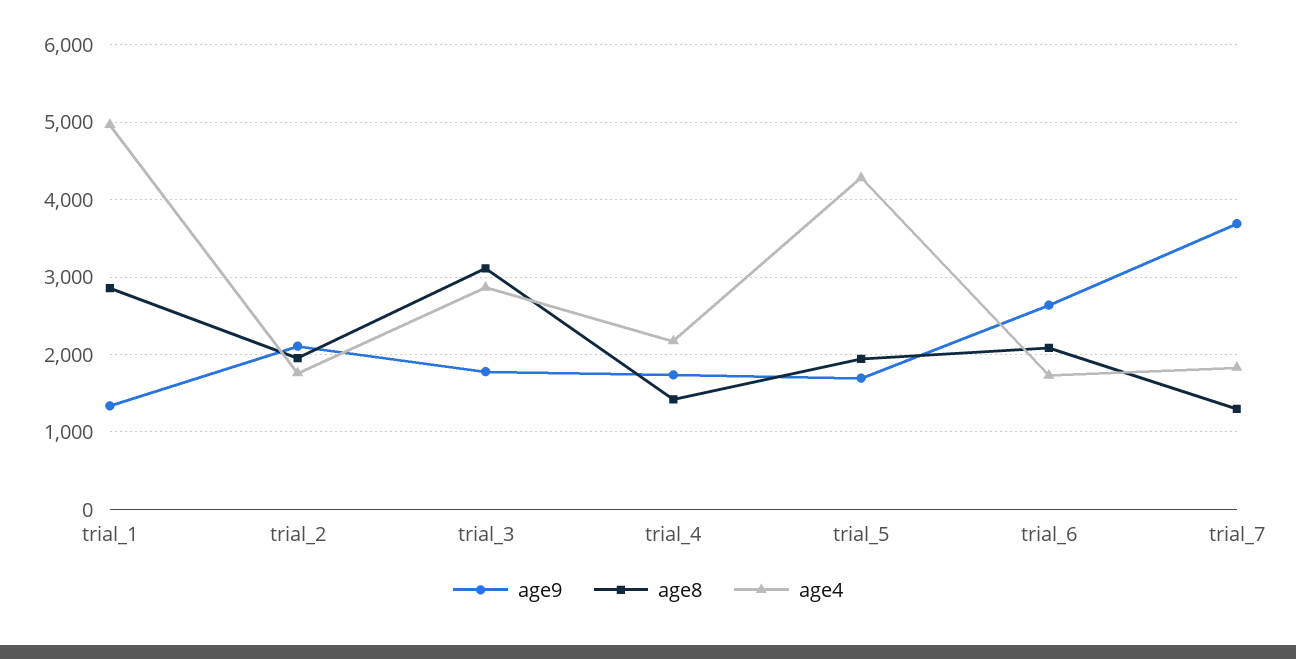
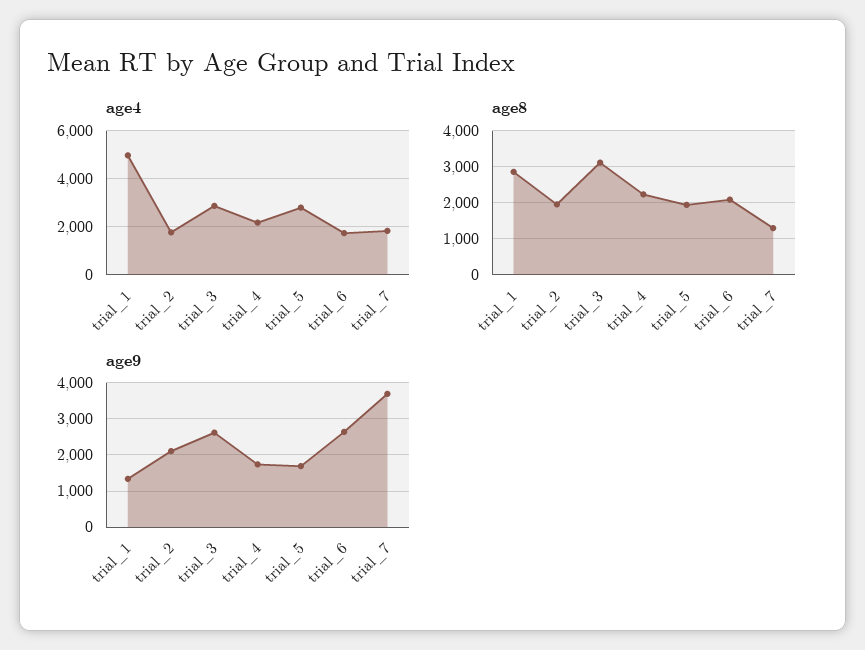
age9, trial_3: 1800 -> 2600
age8, trial_4: 1400 -> 2200
age4, trial_5: 4300 -> 2750

